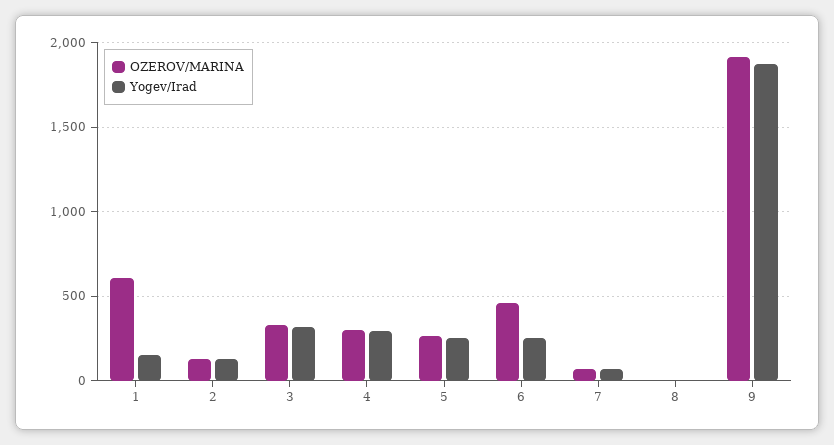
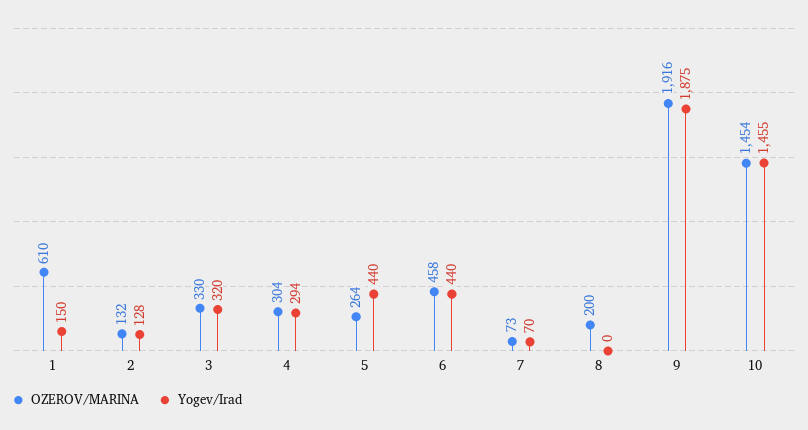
Yogev/Irad, 5: 250 -> 440
Yogev/Irad, 6: 250 -> 440
OZEROV/MARINA, 8: 0 -> 200
OZEROV/MARINA, 10: none -> 1454
Yogev/Irad, 10: none -> 1455

